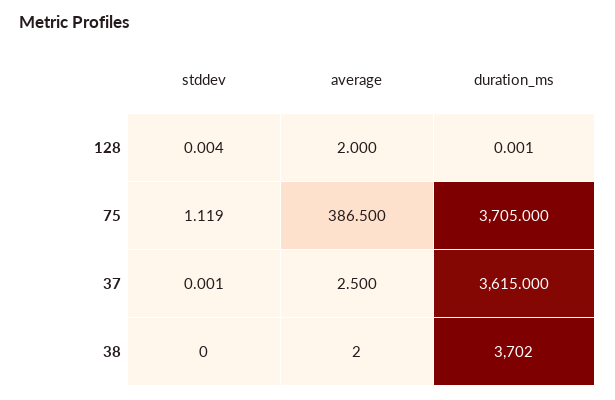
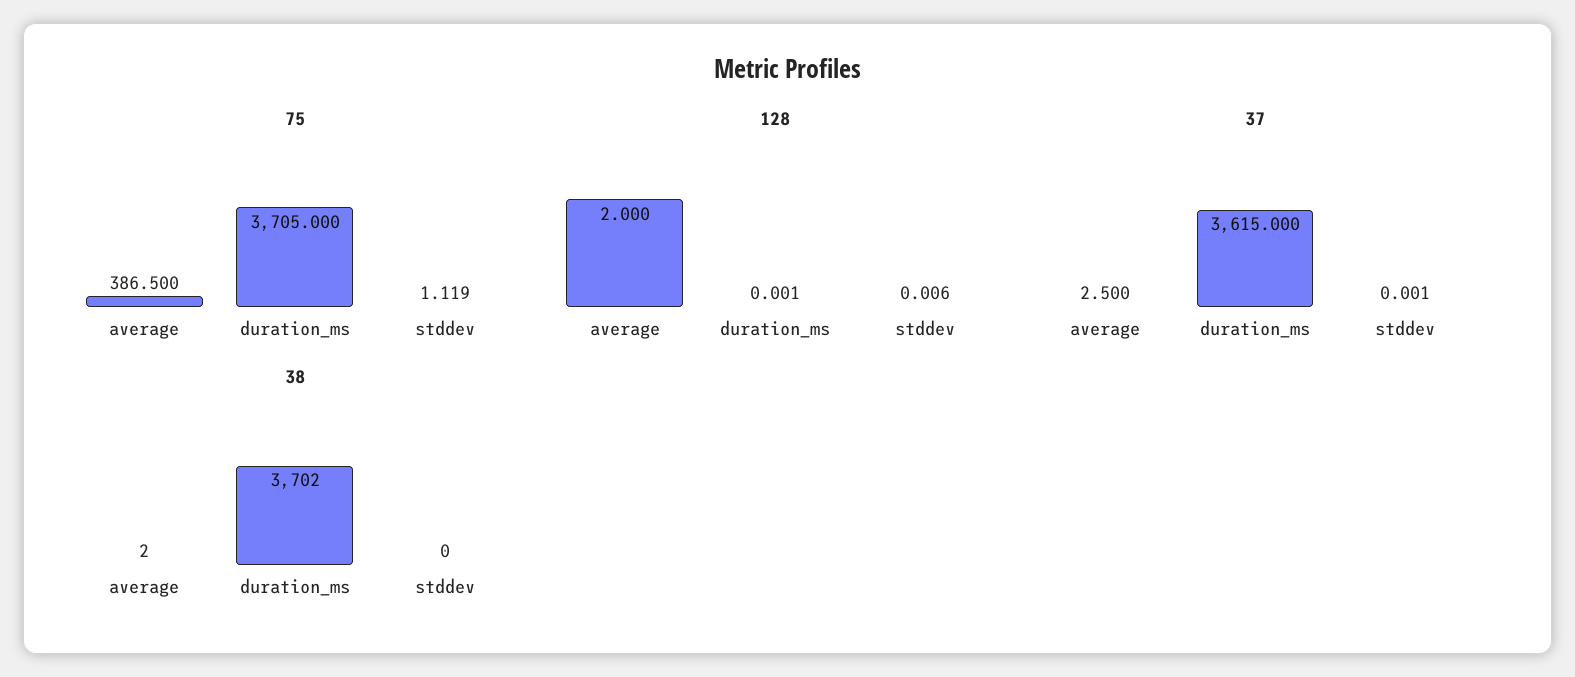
128, stddev: 0.004 -> 0.006

